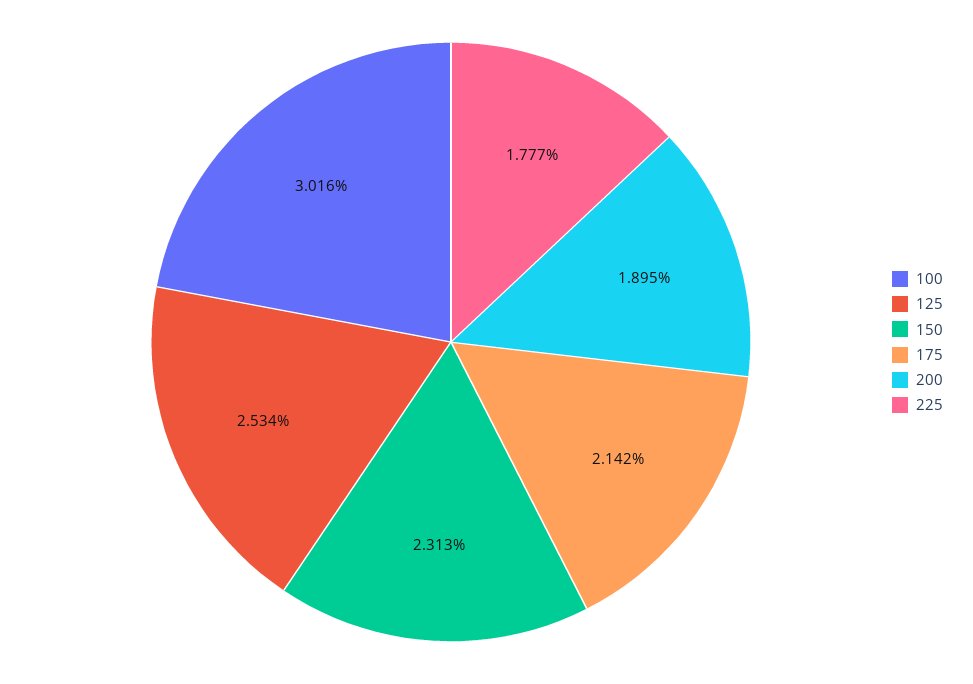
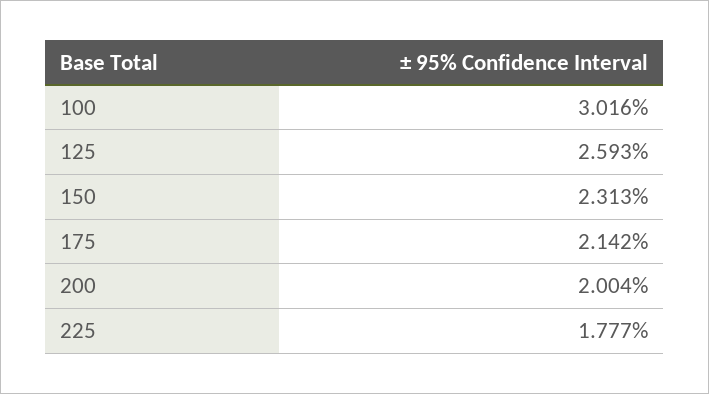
125: 2.534 -> 2.593
200: 1.895 -> 2.004

